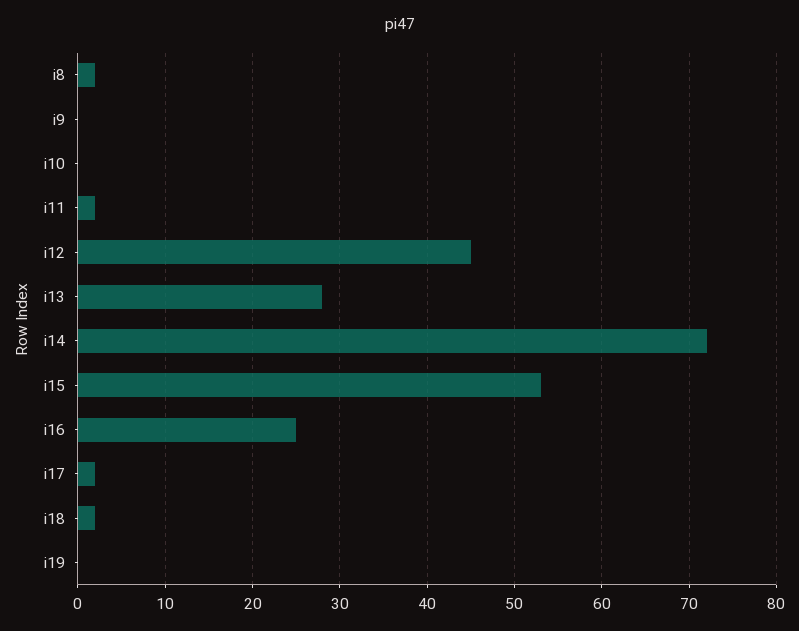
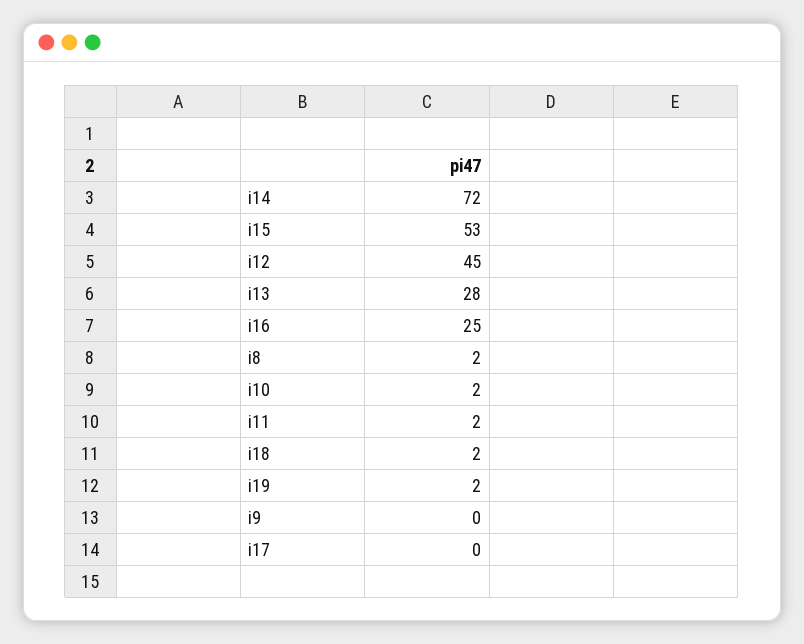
i10: 0 -> 2
i17: 2 -> 0
i19: 0 -> 2

